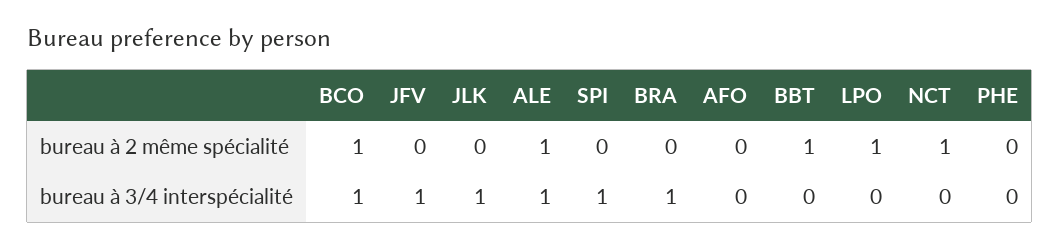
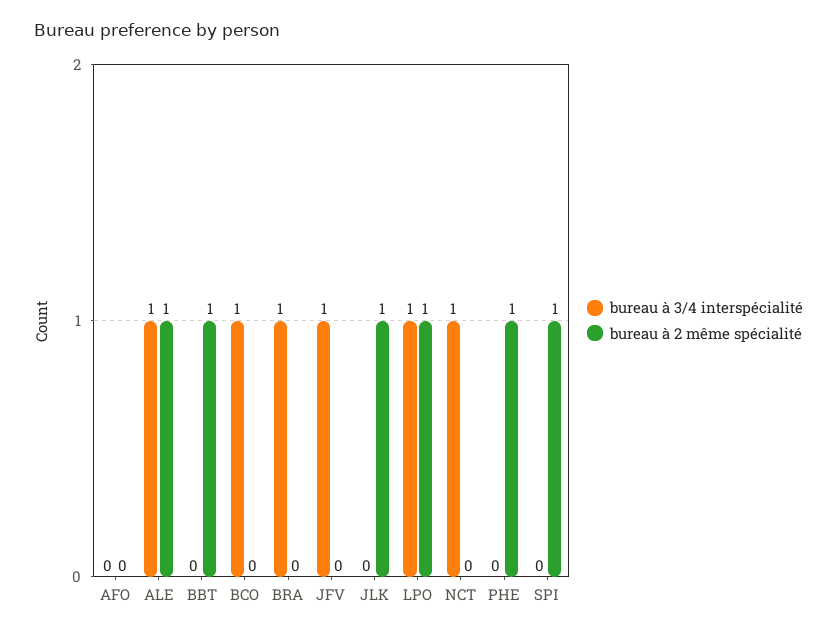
bureau à 2 même spécialité, BCO: 1 -> 0
bureau à 2 même spécialité, JLK: 0 -> 1
bureau à 2 même spécialité, SPI: 0 -> 1
bureau à 2 même spécialité, NCT: 1 -> 0
bureau à 2 même spécialité, PHE: 0 -> 1
bureau à 3/4 interspécialité, JLK: 1 -> 0
bureau à 3/4 interspécialité, SPI: 1 -> 0
bureau à 3/4 interspécialité, LPO: 0 -> 1
bureau à 3/4 interspécialité, NCT: 0 -> 1

